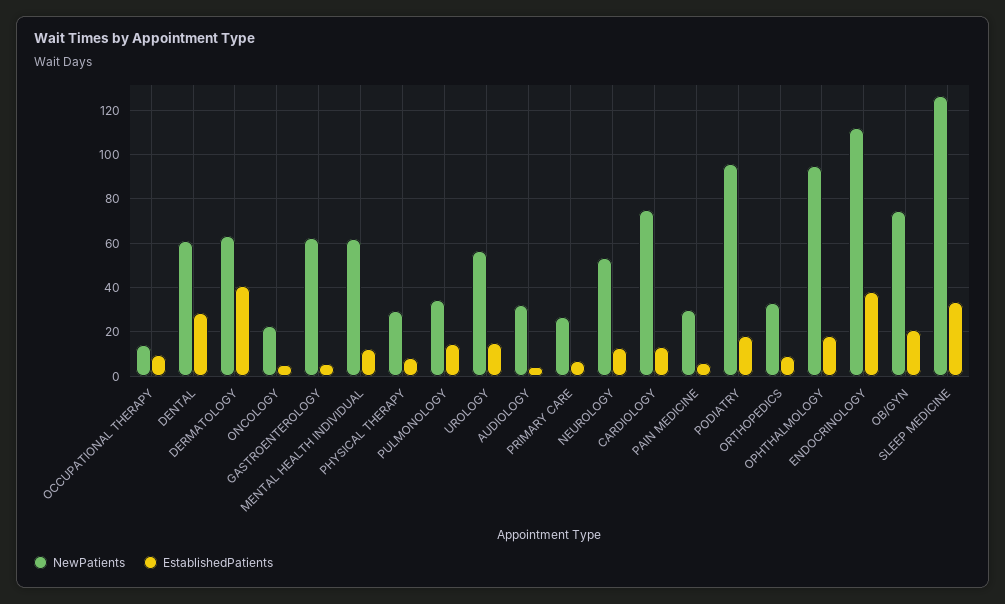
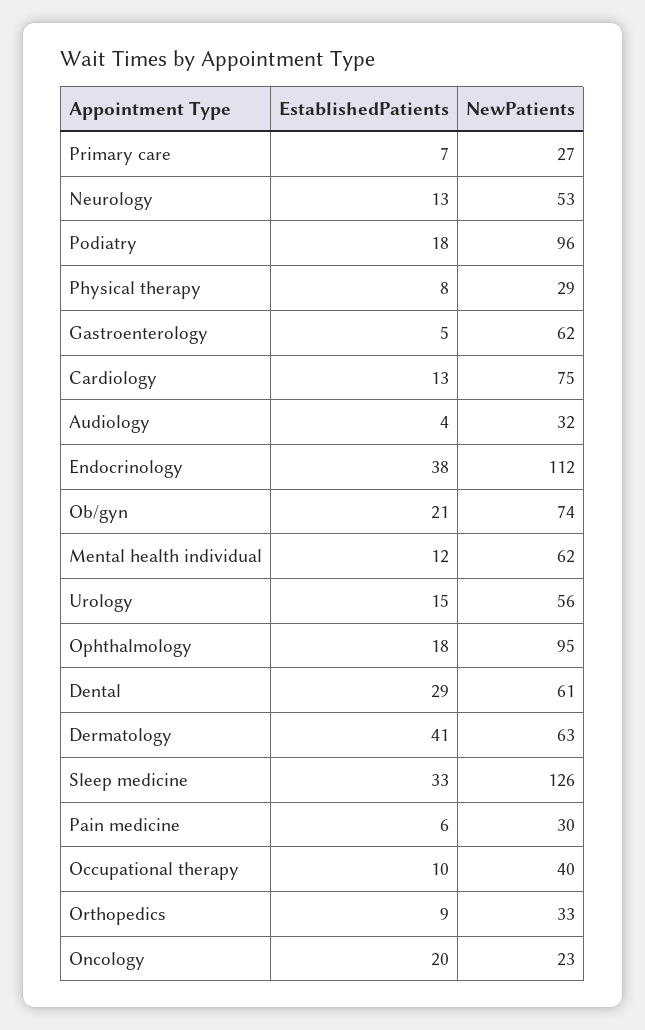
NewPatients, OCCUPATIONAL THERAPY: 15 -> 40
EstablishedPatients, ONCOLOGY: 5 -> 20
NewPatients, PULMONOLOGY: 35 -> none
EstablishedPatients, PULMONOLOGY: 15 -> none

